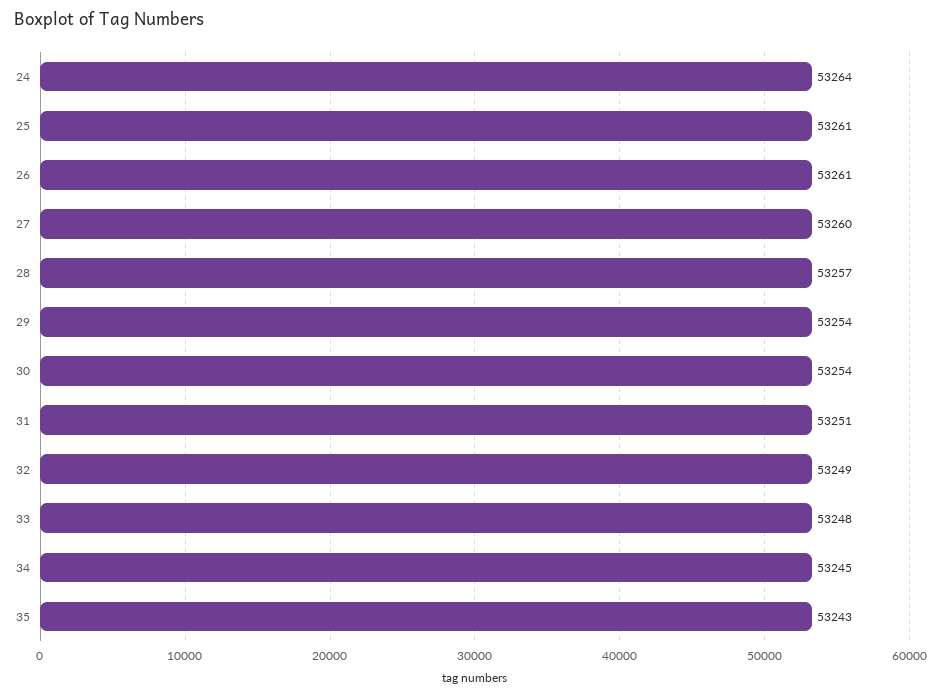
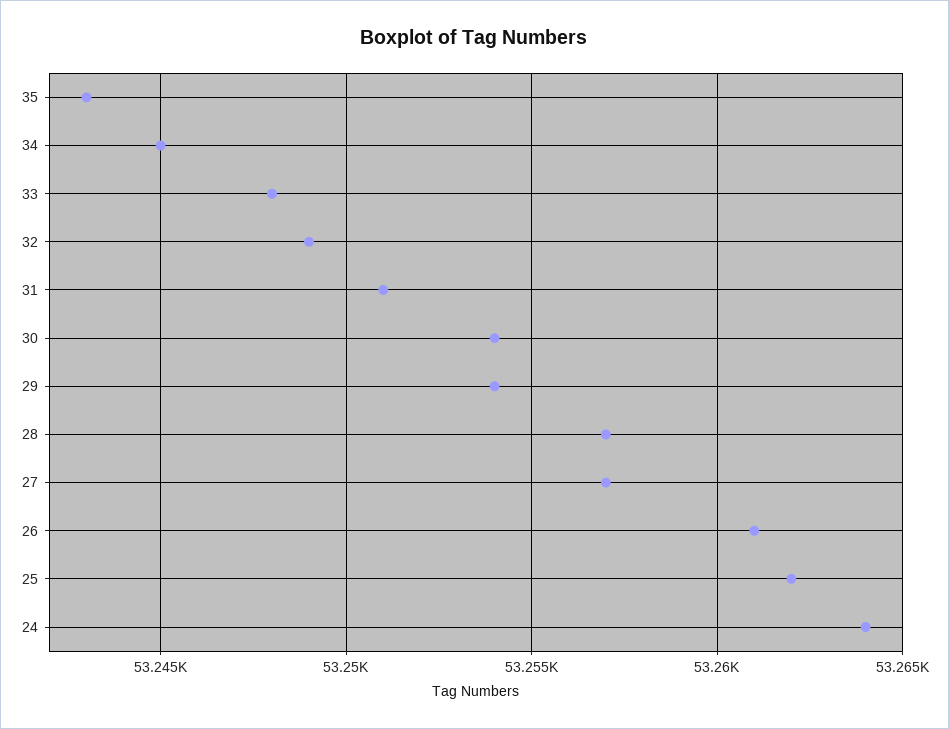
25: 53261 -> 53262
27: 53260 -> 53257

